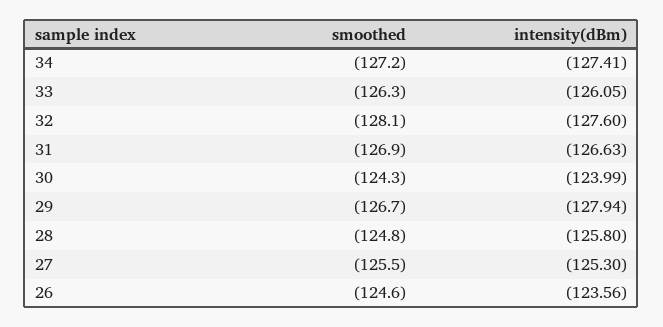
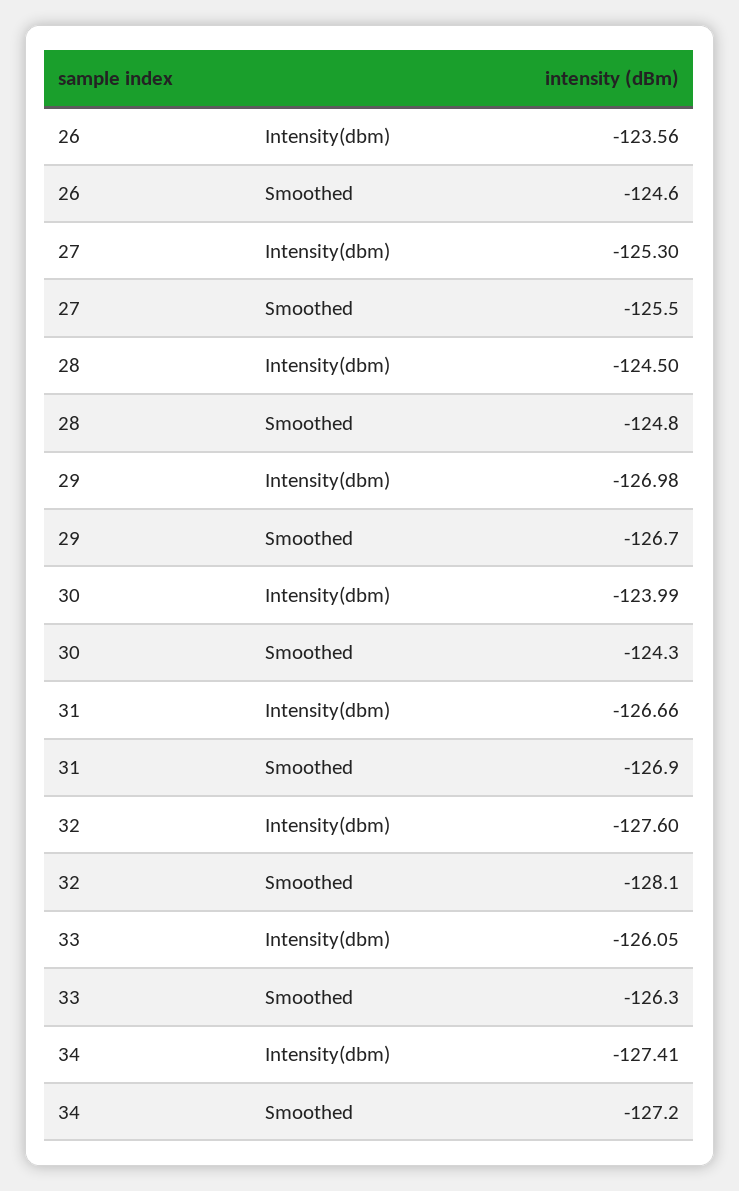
intensity(dBm), 31: -126.63 -> -126.66
intensity(dBm), 29: -127.94 -> -126.98
intensity(dBm), 28: -125.8 -> -124.5

